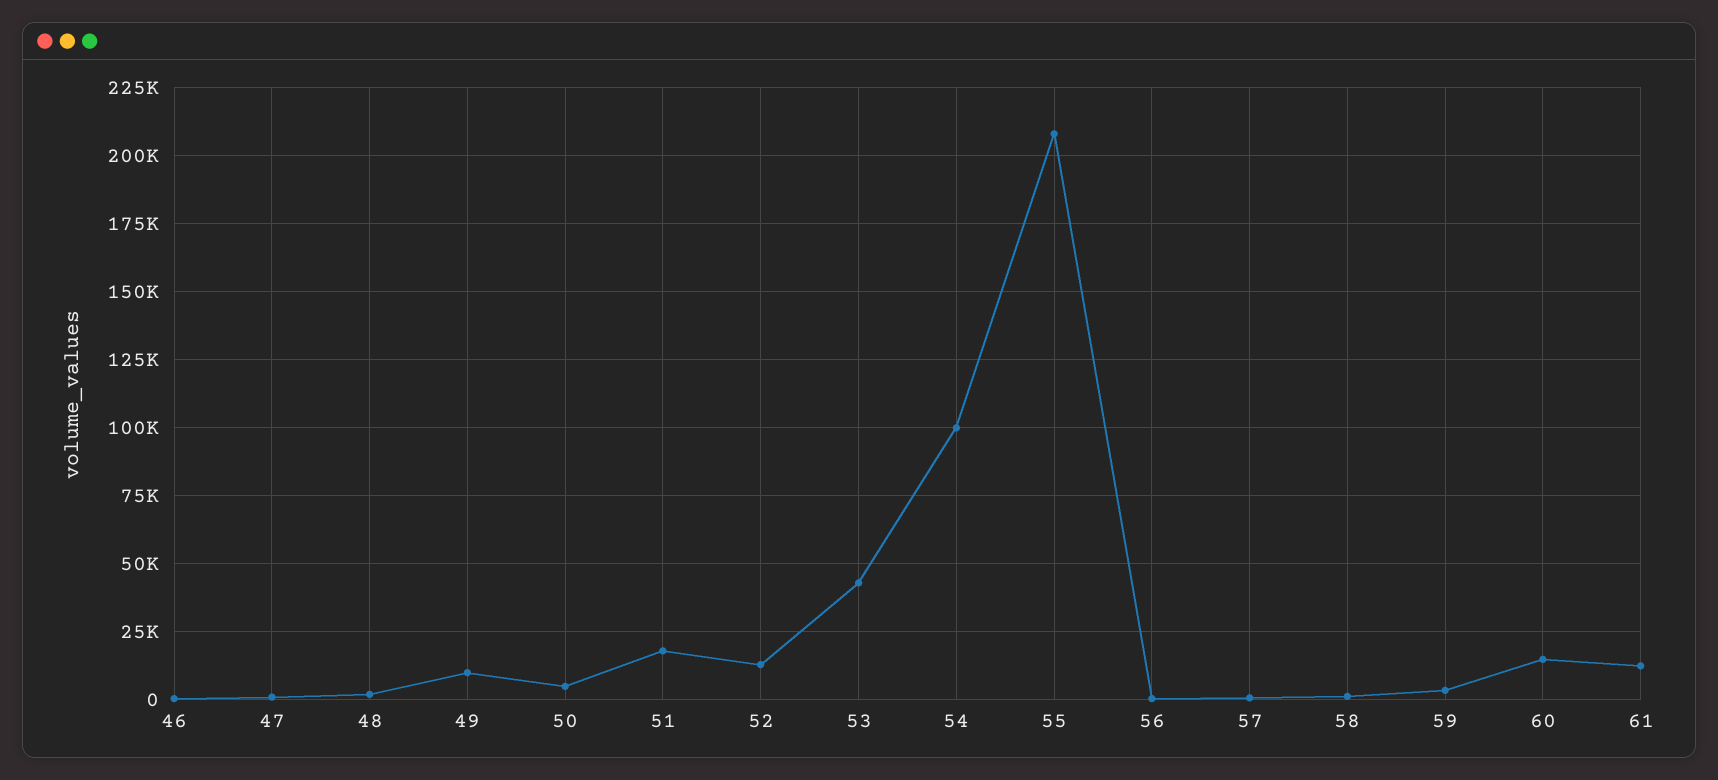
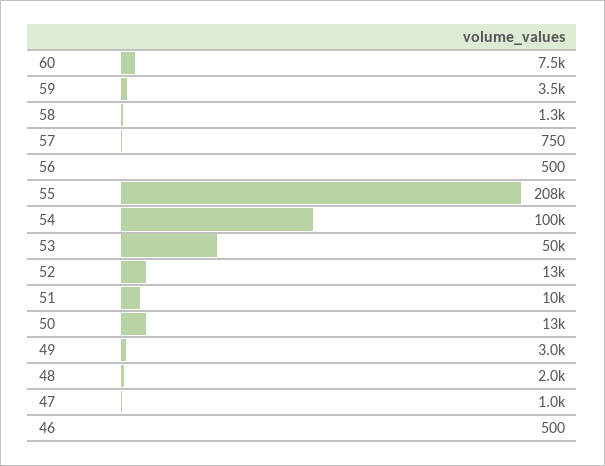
49: 10000 -> 3000
50: 5000 -> 13000
51: 17500 -> 10000
53: 42500 -> 50000
60: 15000 -> 7500
61: 12500 -> none

